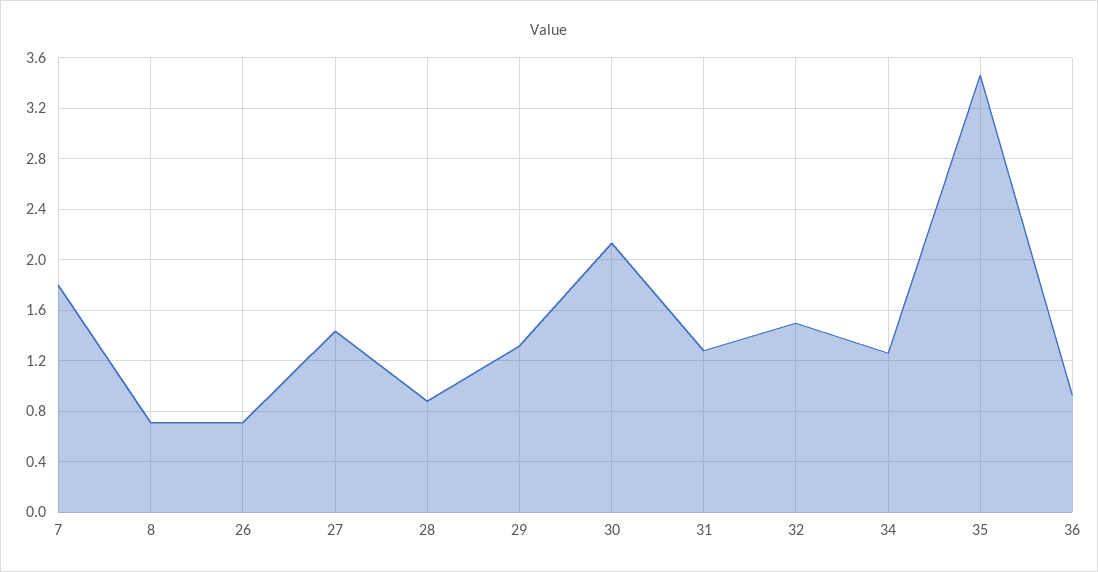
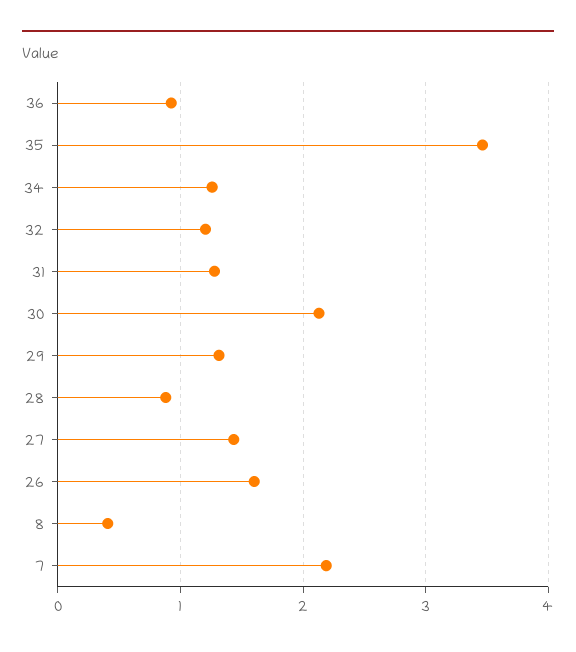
7: 1.8 -> 2.2
8: 0.7 -> 0.4
26: 0.7 -> 1.6
32: 1.5 -> 1.2

